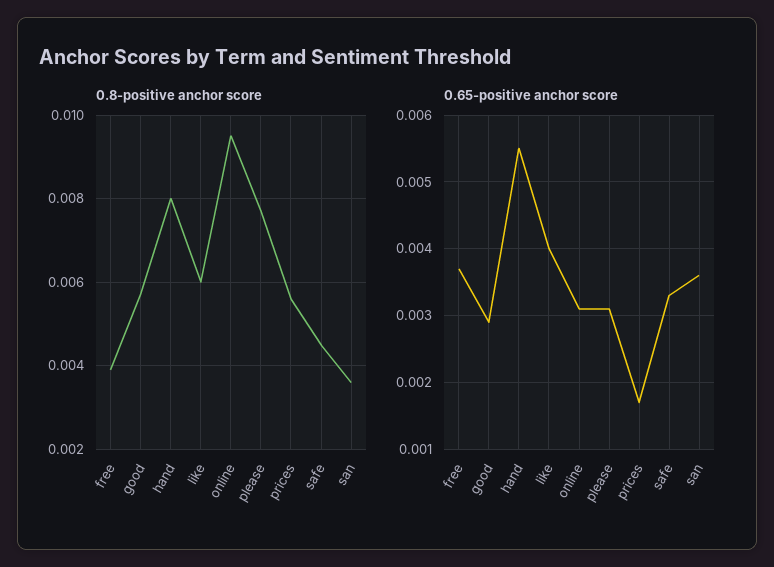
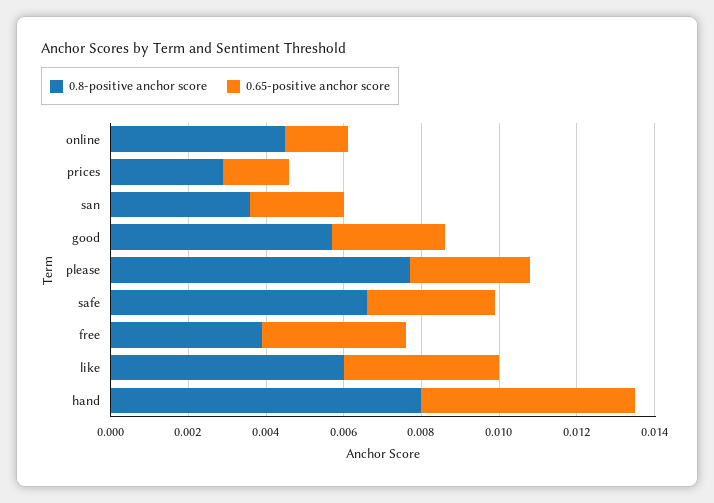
0.8-positive anchor score, online: 0.0095 -> 0.0045
0.8-positive anchor score, prices: 0.0055 -> 0.003
0.8-positive anchor score, safe: 0.0045 -> 0.0065
0.65-positive anchor score, online: 0.0031 -> 0.0015
0.65-positive anchor score, san: 0.0036 -> 0.0025

